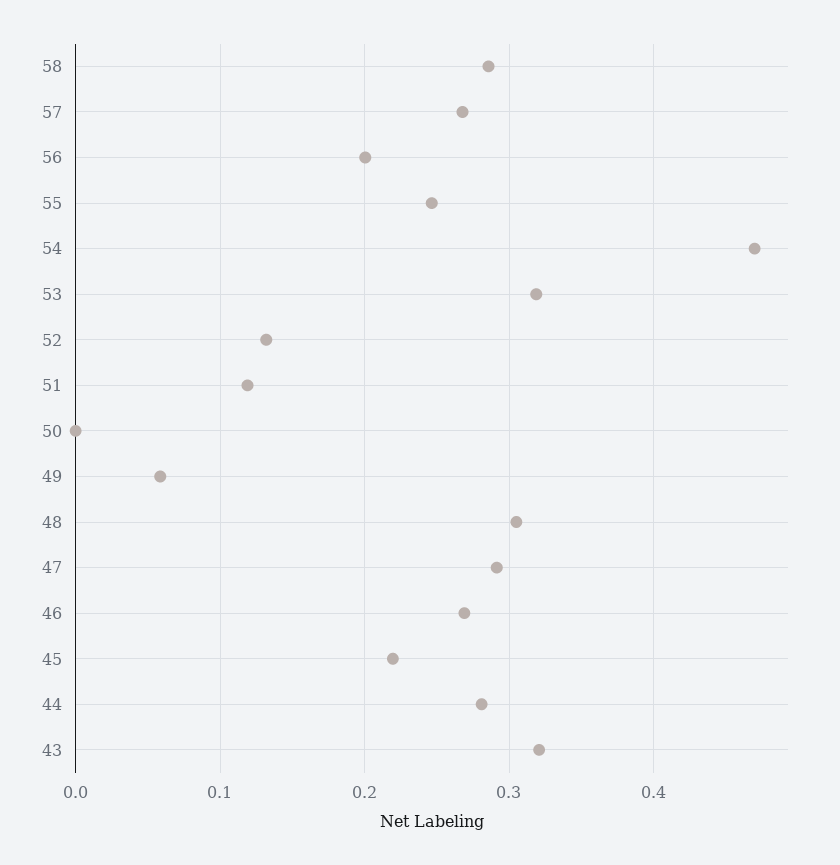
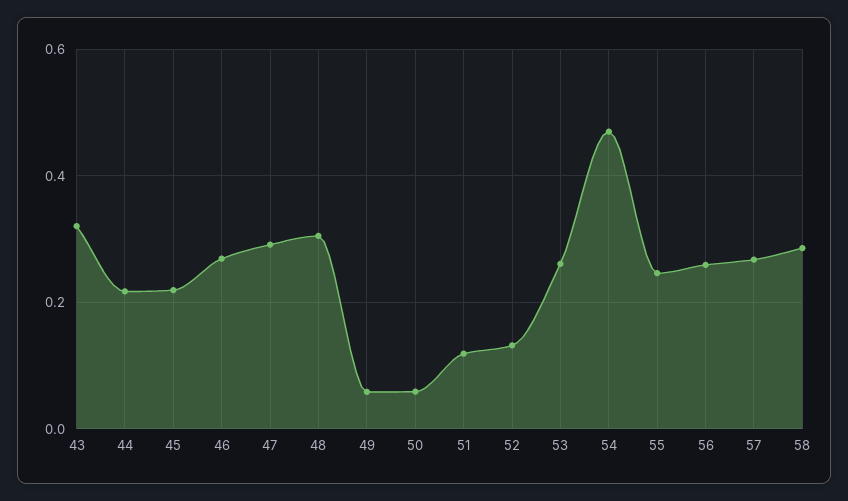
56: 0.2 -> 0.26
53: 0.32 -> 0.26
50: 0 -> 0.06
44: 0.28 -> 0.22

